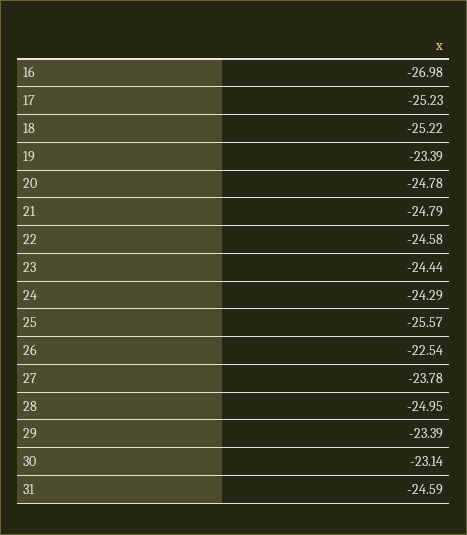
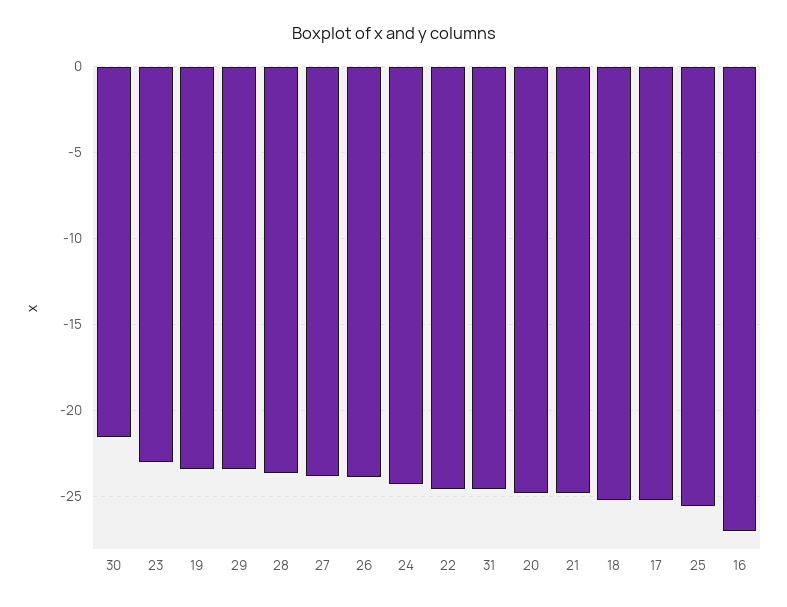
23: -24.44 -> -23
26: -22.54 -> -24
28: -24.95 -> -23.5
30: -23.14 -> -21.5

